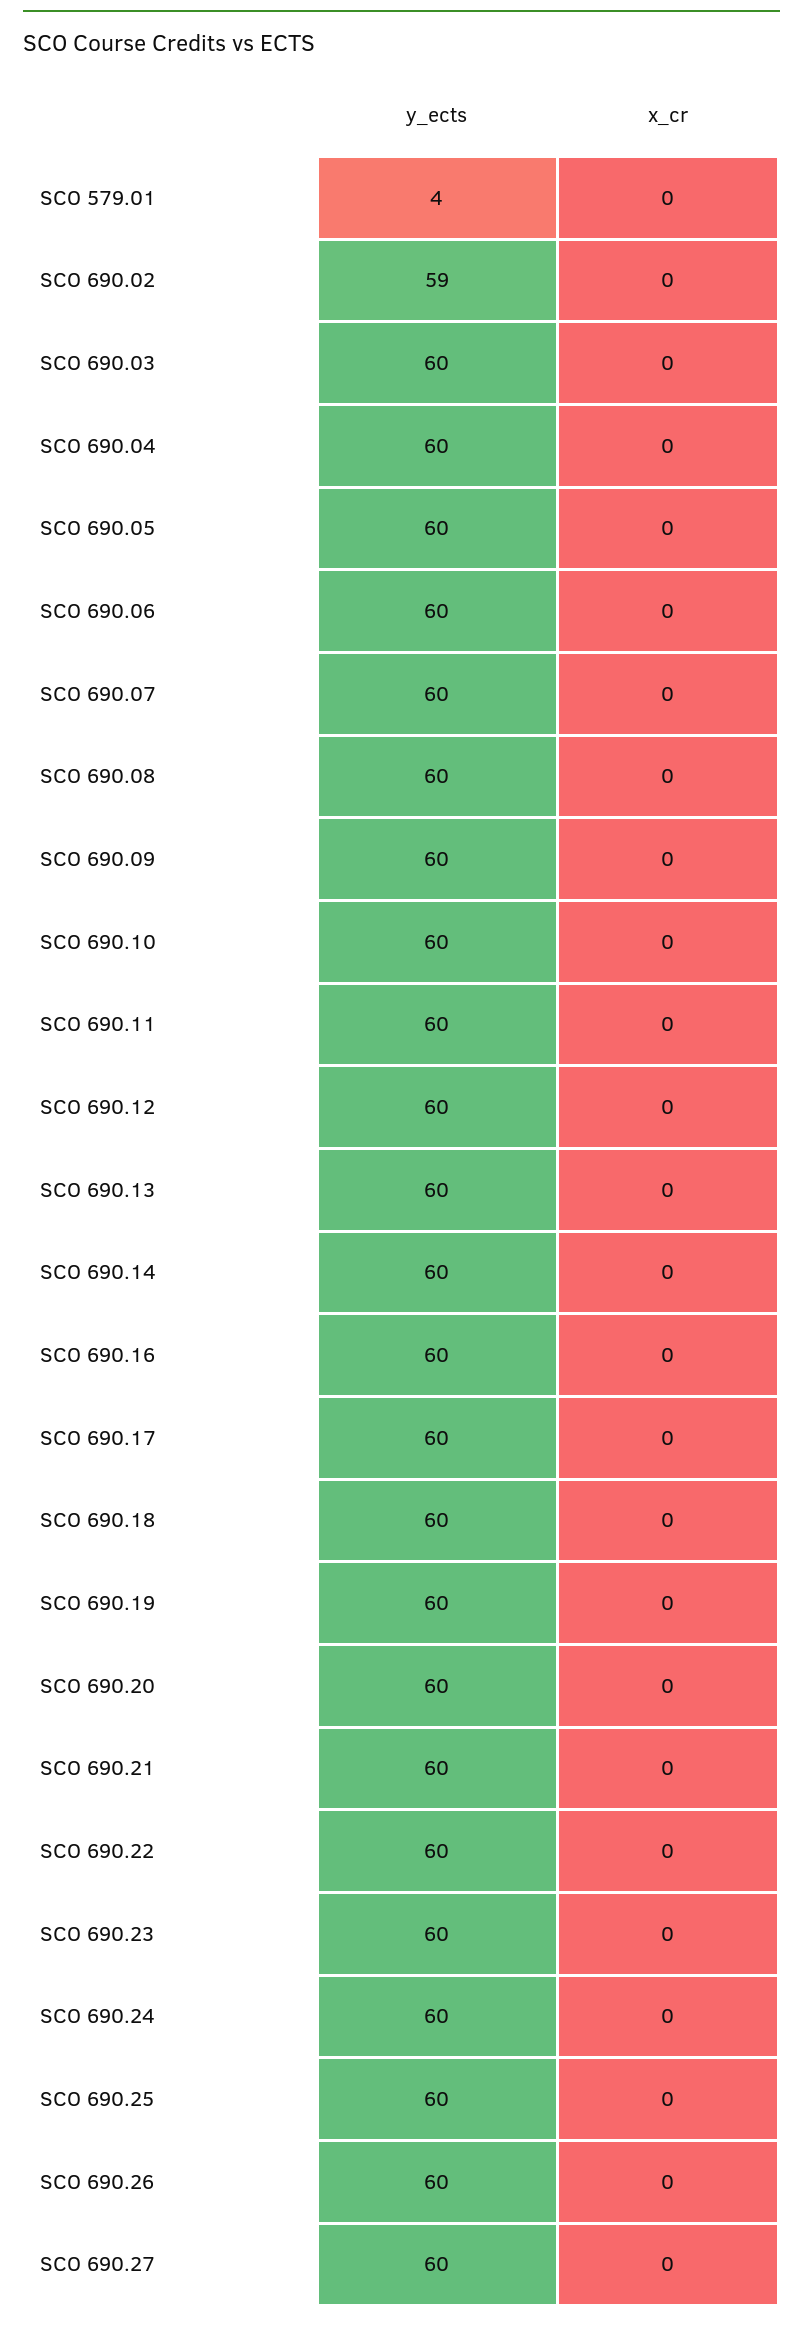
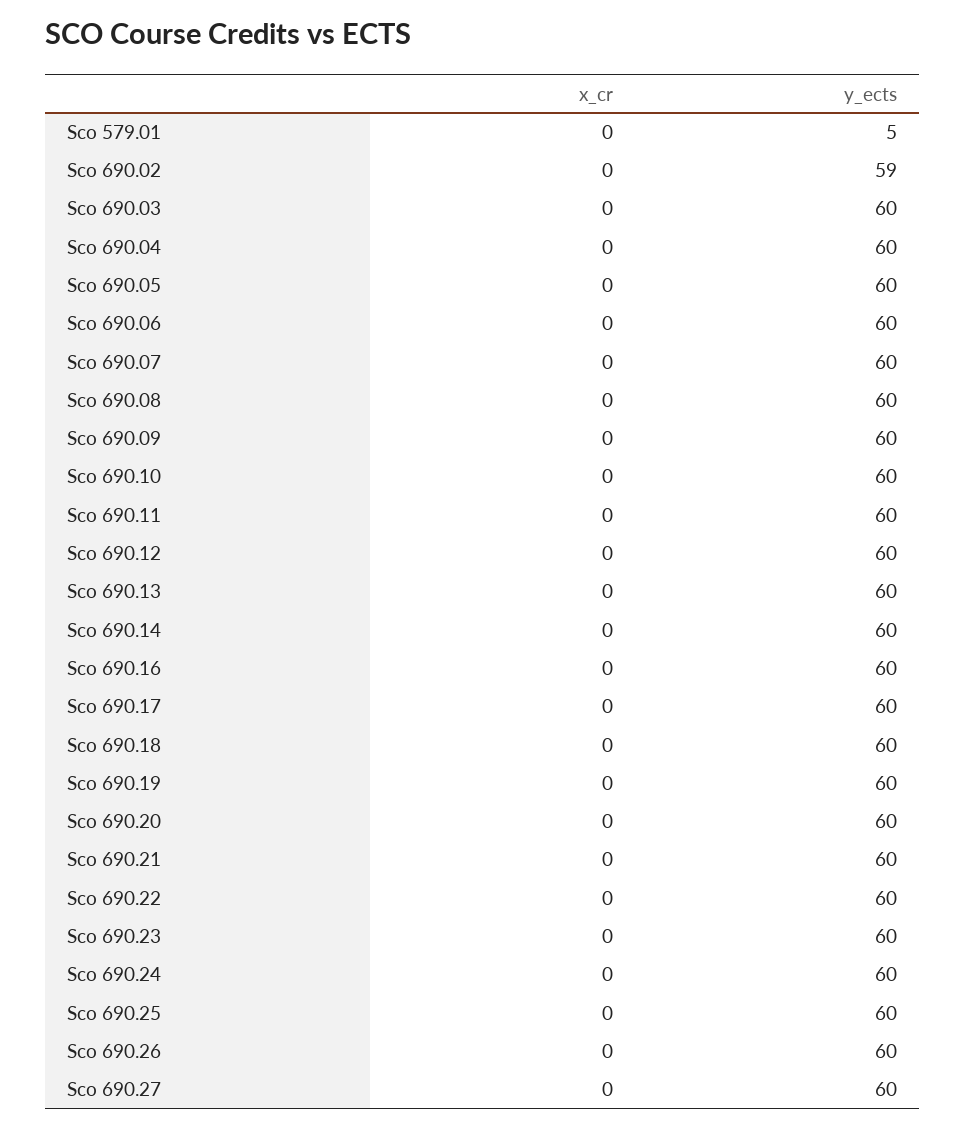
y_ects, SCO 579.01: 4 -> 5

